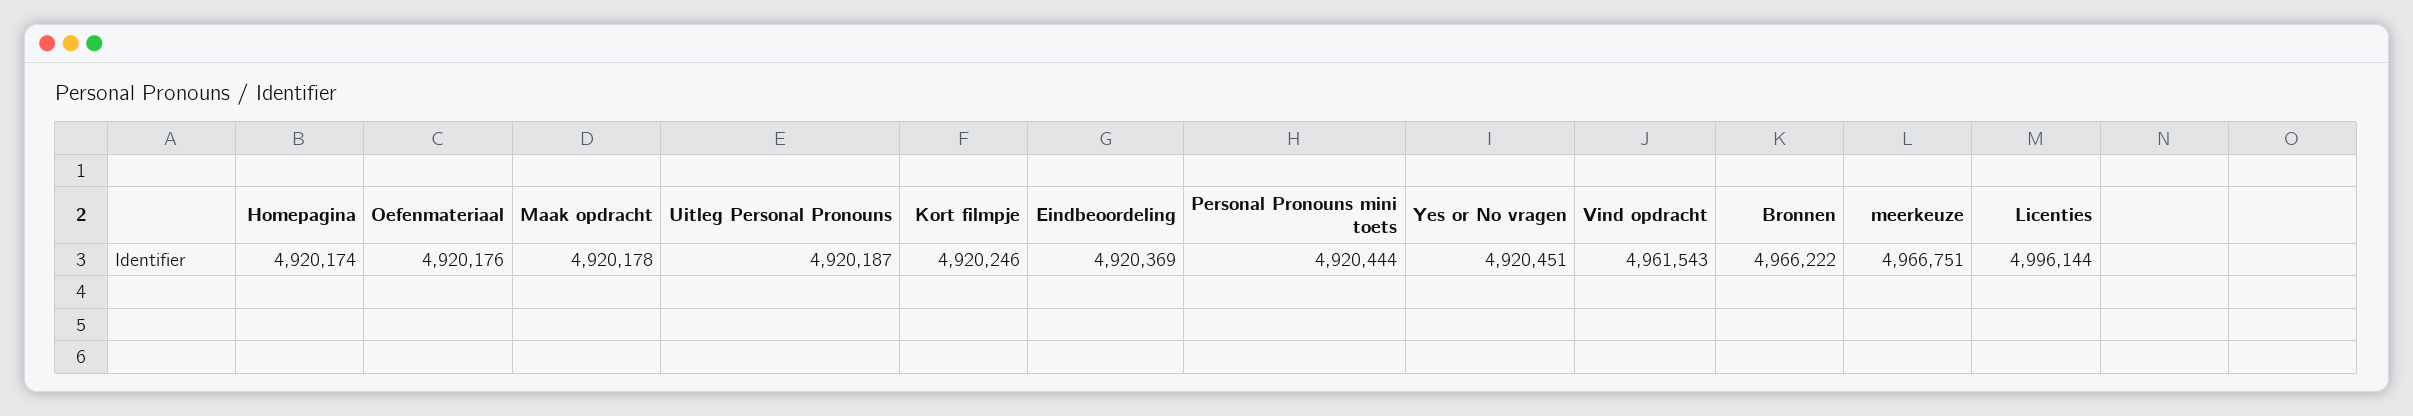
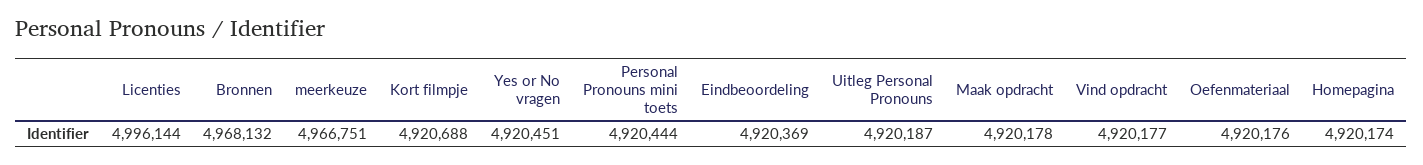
Kort filmpje: 4920246 -> 4920688
Vind opdracht: 4961543 -> 4920177
Bronnen: 4966222 -> 4968132

